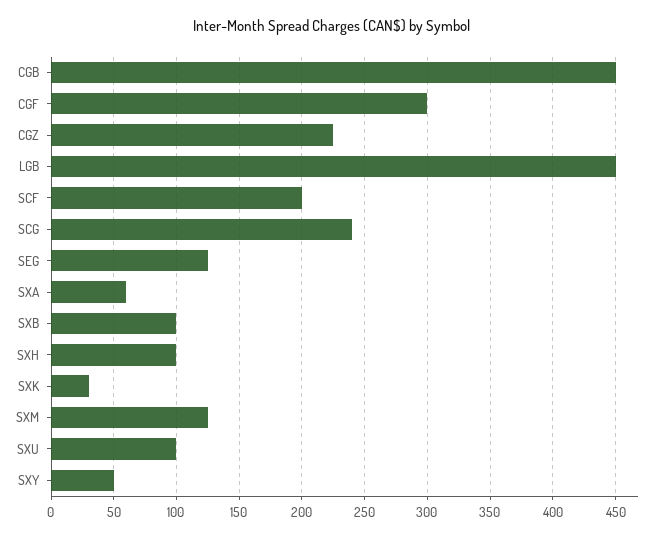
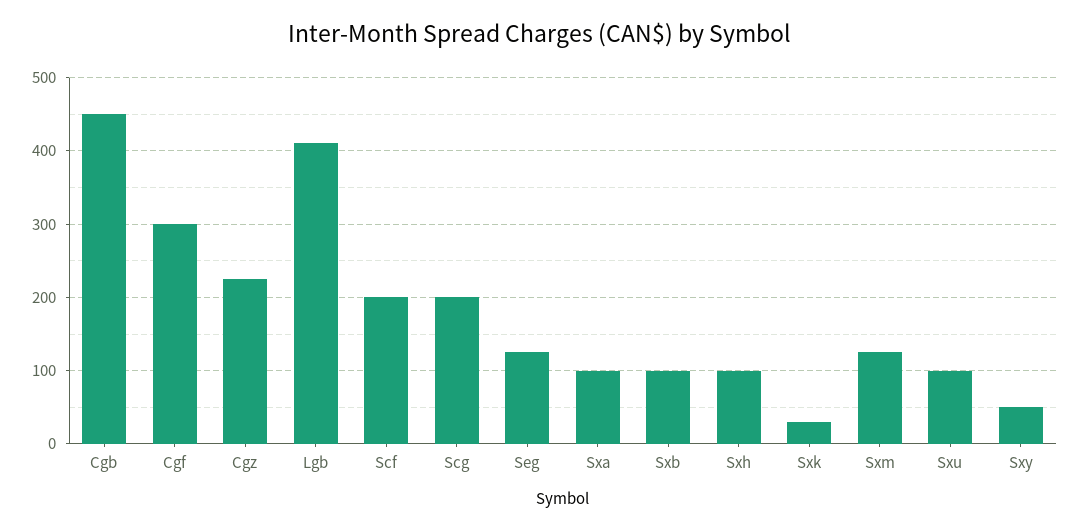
LGB: 450 -> 410
SCG: 240 -> 200
SXA: 60 -> 100

